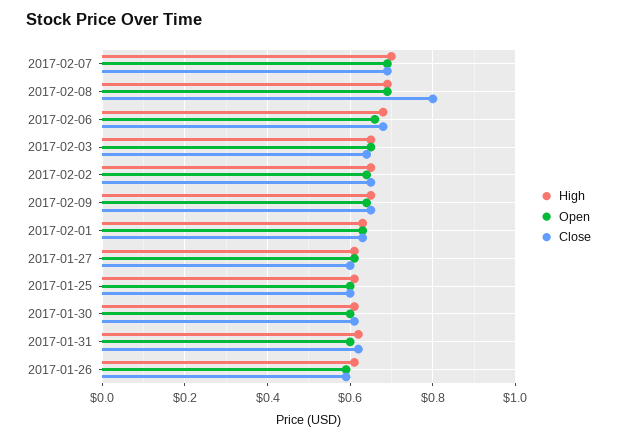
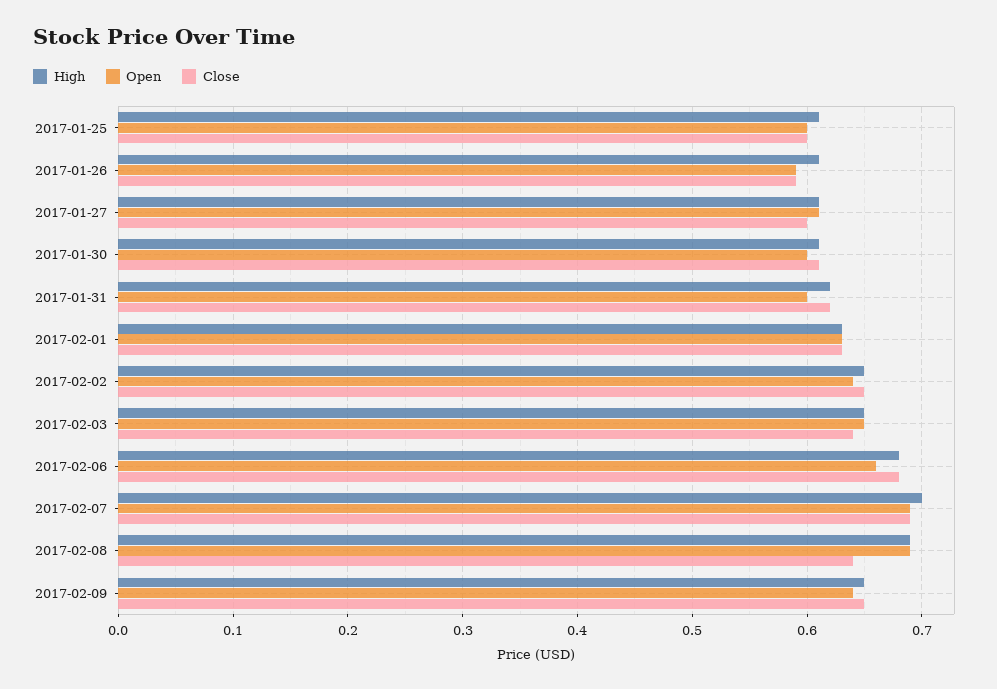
Close, 2017-02-08: 0.8 -> 0.64

